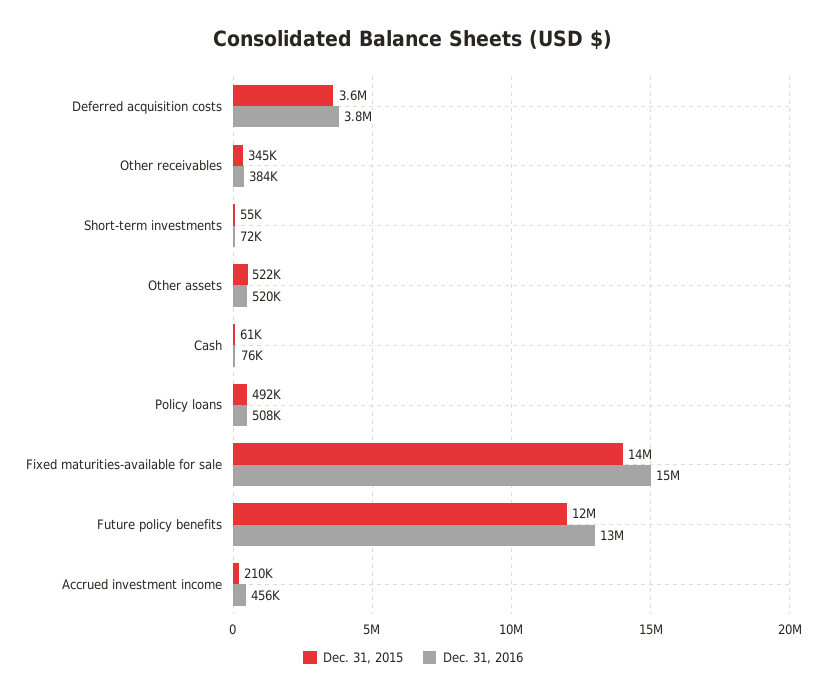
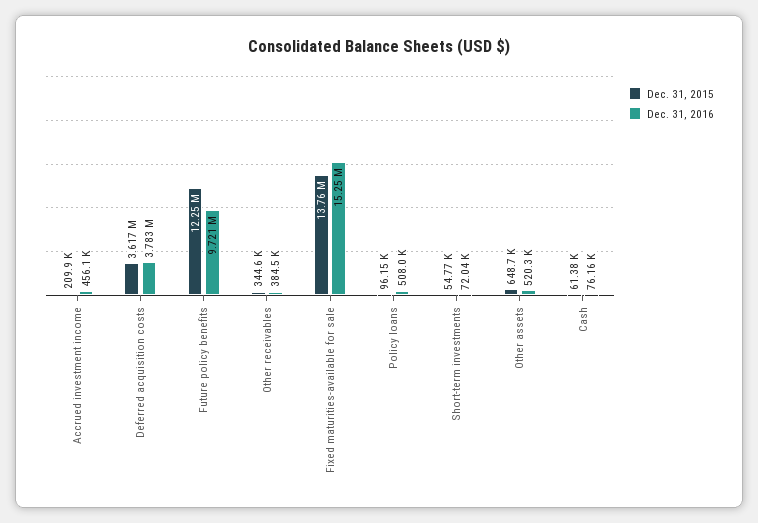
Dec. 31, 2015, Other assets: 522000 -> 648700
Dec. 31, 2015, Policy loans: 492000 -> 96150
Dec. 31, 2016, Future policy benefits: 13000000 -> 9721000

